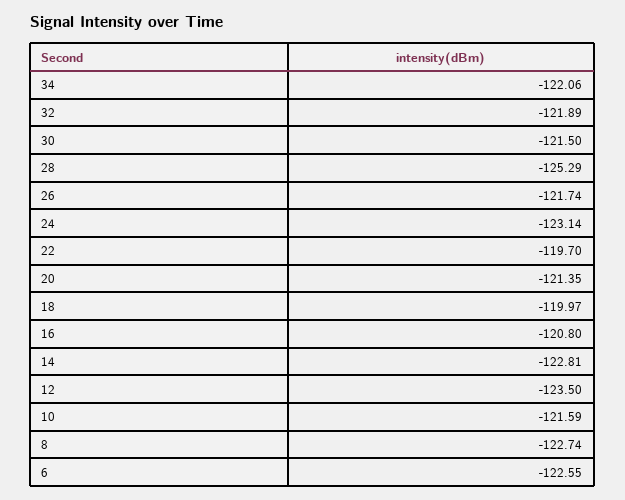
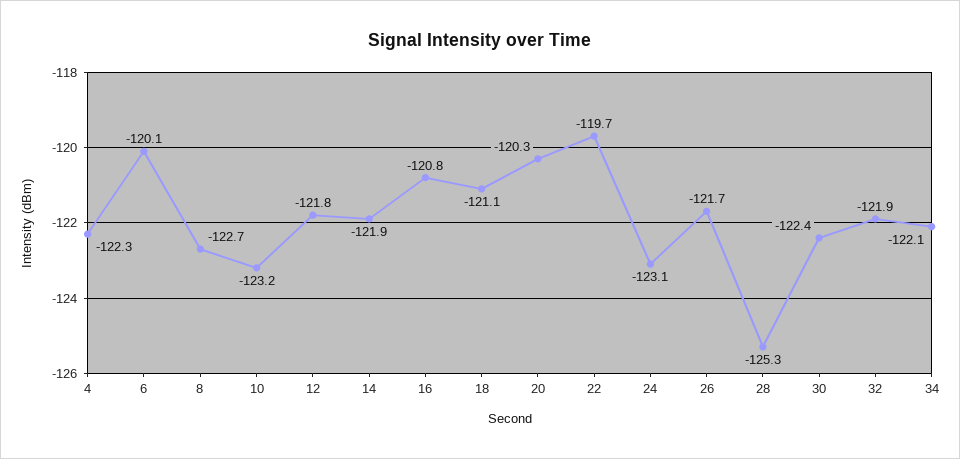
30: -121.5 -> -122.4
20: -121.35 -> -120.3
18: -119.97 -> -121.1
14: -122.81 -> -121.9
12: -123.5 -> -121.8
10: -121.59 -> -123.2
6: -122.55 -> -120.1
4: none -> -122.3

